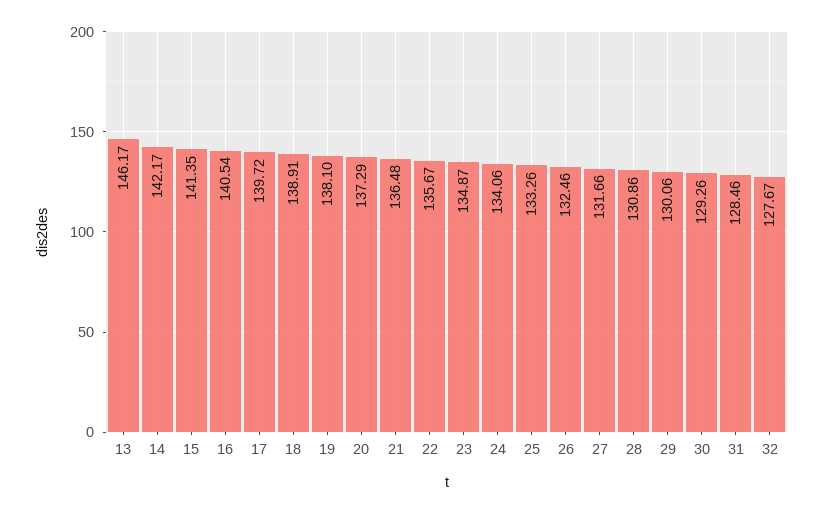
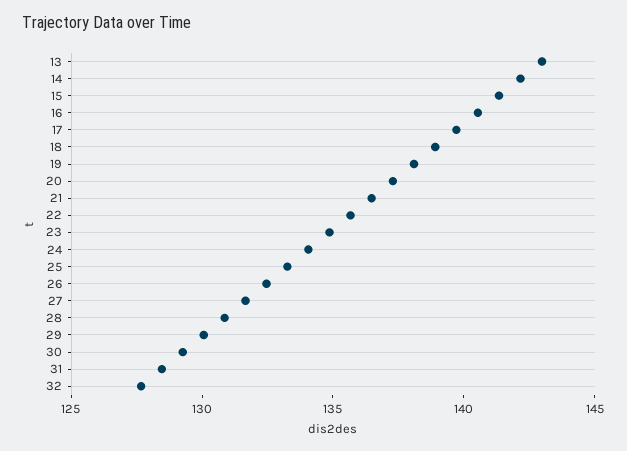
13: 146.17 -> 143

